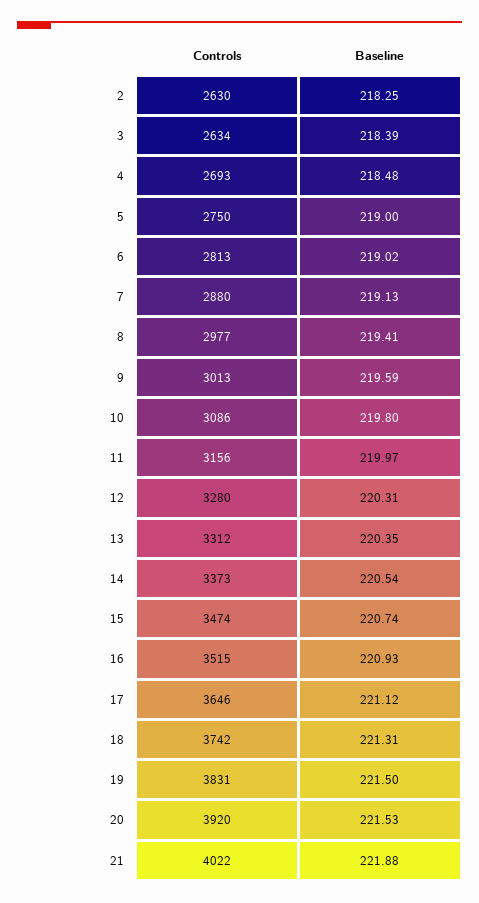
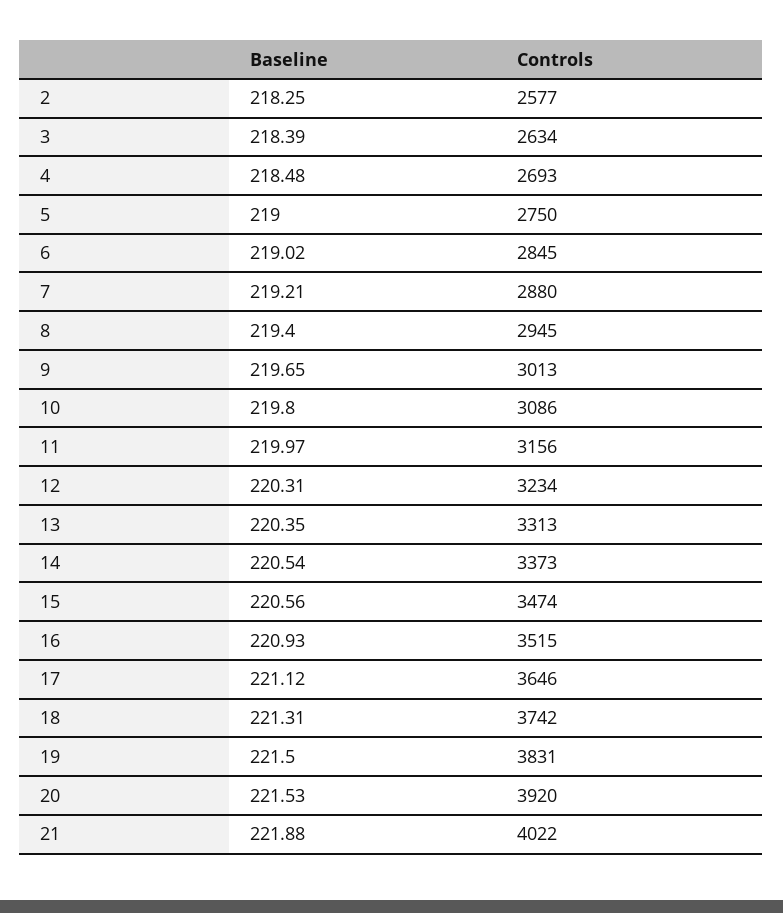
Controls, 2: 2630 -> 2577
Controls, 6: 2813 -> 2845
Baseline, 7: 219.13 -> 219.21
Controls, 8: 2977 -> 2945
Baseline, 8: 219.41 -> 219.4
Baseline, 9: 219.59 -> 219.65
Controls, 12: 3280 -> 3234
Controls, 13: 3312 -> 3313
Baseline, 15: 220.74 -> 220.56

